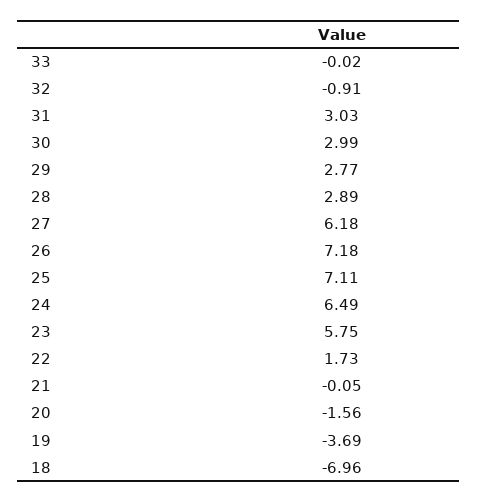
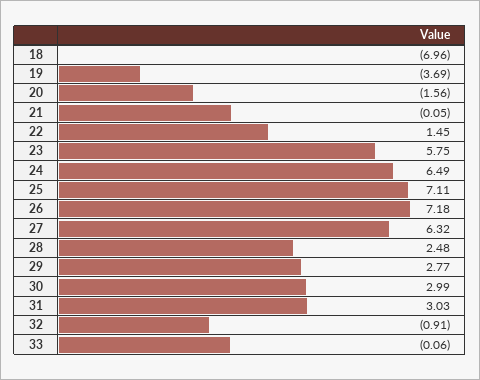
33: -0.02 -> -0.06
28: 2.89 -> 2.48
27: 6.18 -> 6.32
22: 1.73 -> 1.45

